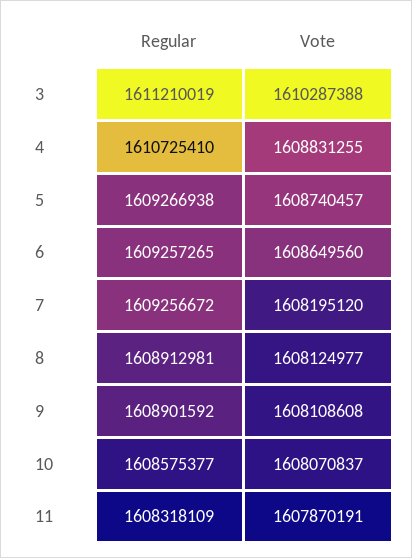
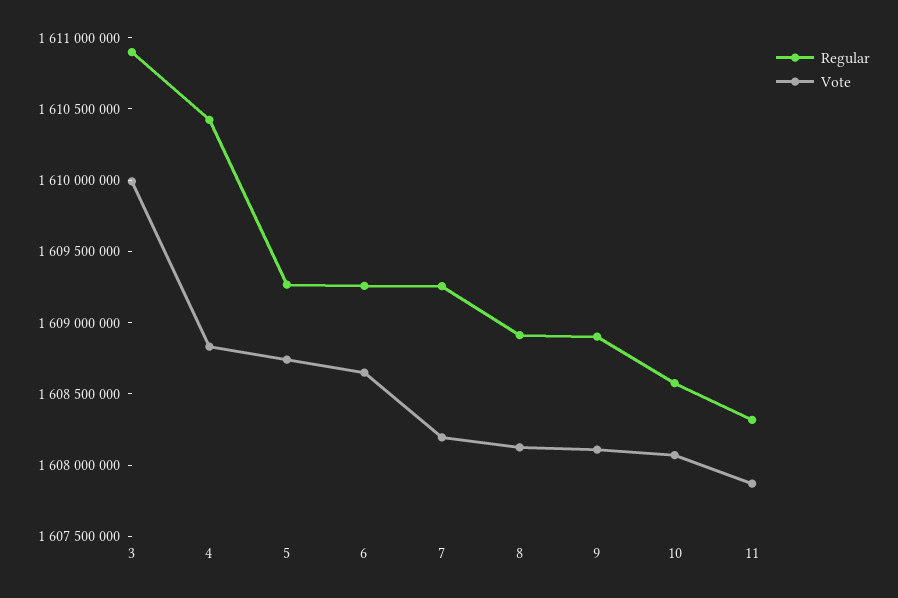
Regular, 3: 1611210019 -> 1610900000
Vote, 3: 1610287388 -> 1610000000
Regular, 4: 1610725410 -> 1610400000

